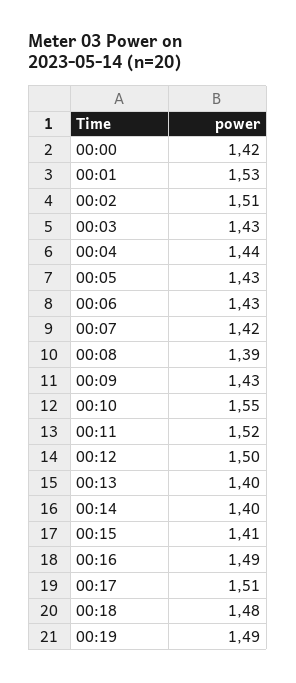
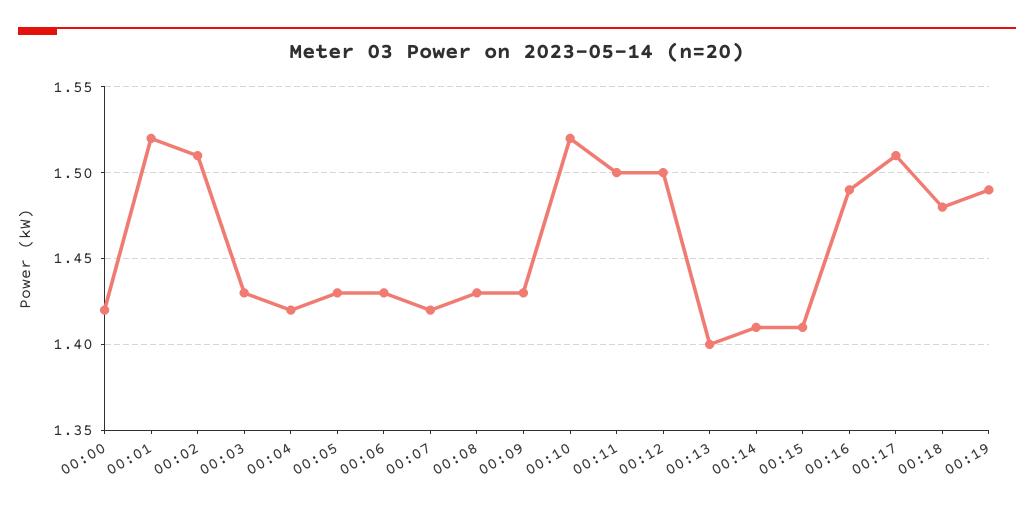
00:01: 1.53 -> 1.52
00:04: 1.44 -> 1.42
00:08: 1.39 -> 1.43
00:10: 1.55 -> 1.52
00:11: 1.52 -> 1.5
00:14: 1.4 -> 1.41

